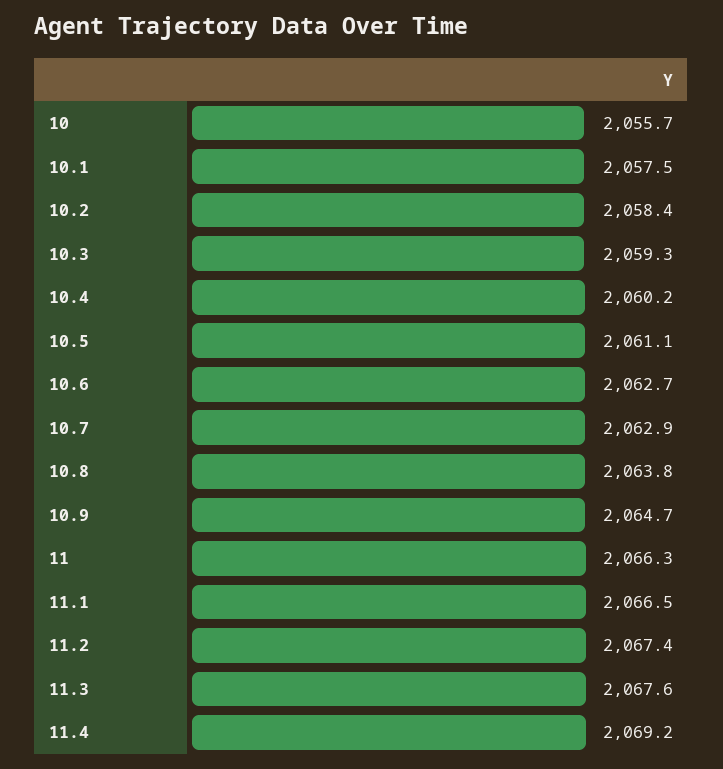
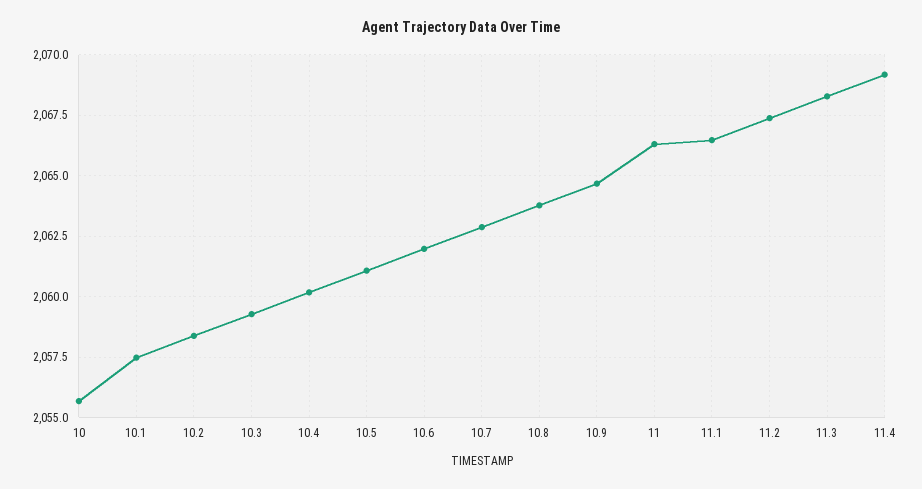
10.6: 2062.7 -> 2062
11.3: 2067.6 -> 2068.25

